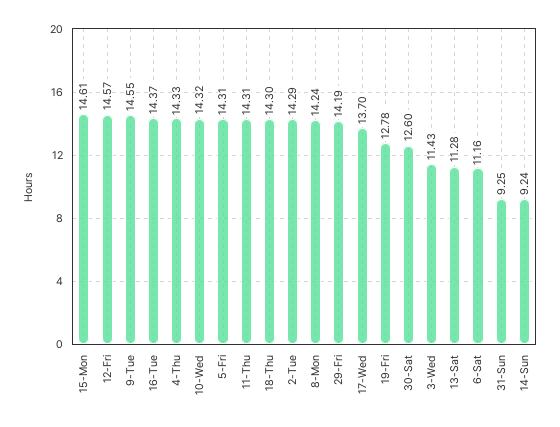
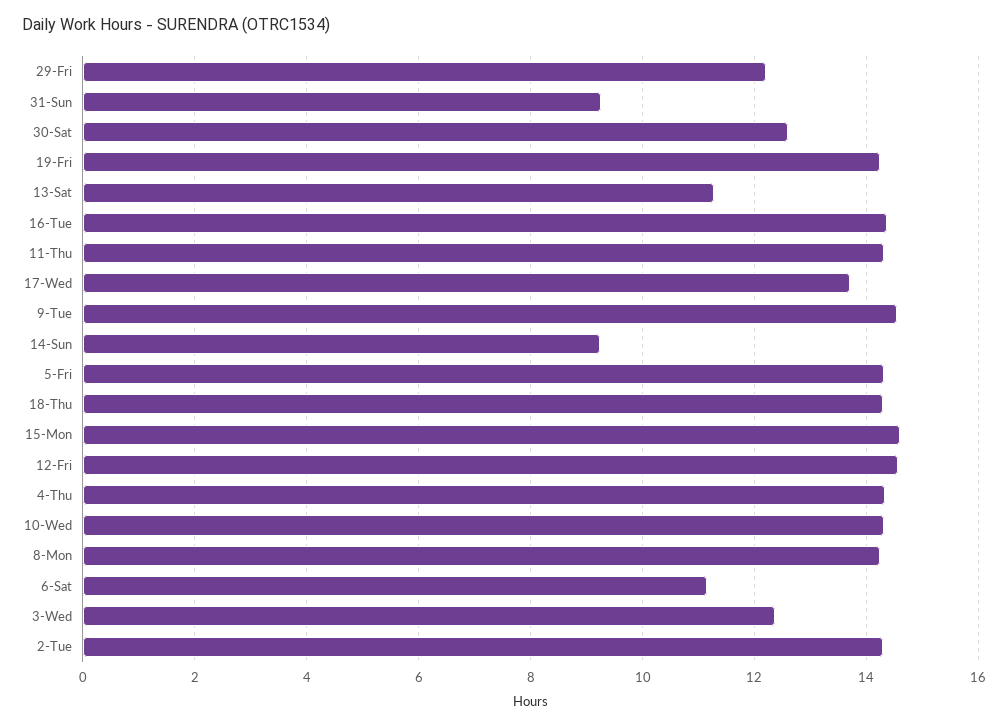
29-Fri: 14.19 -> 12.2
19-Fri: 12.78 -> 14.2
3-Wed: 11.43 -> 12.4

